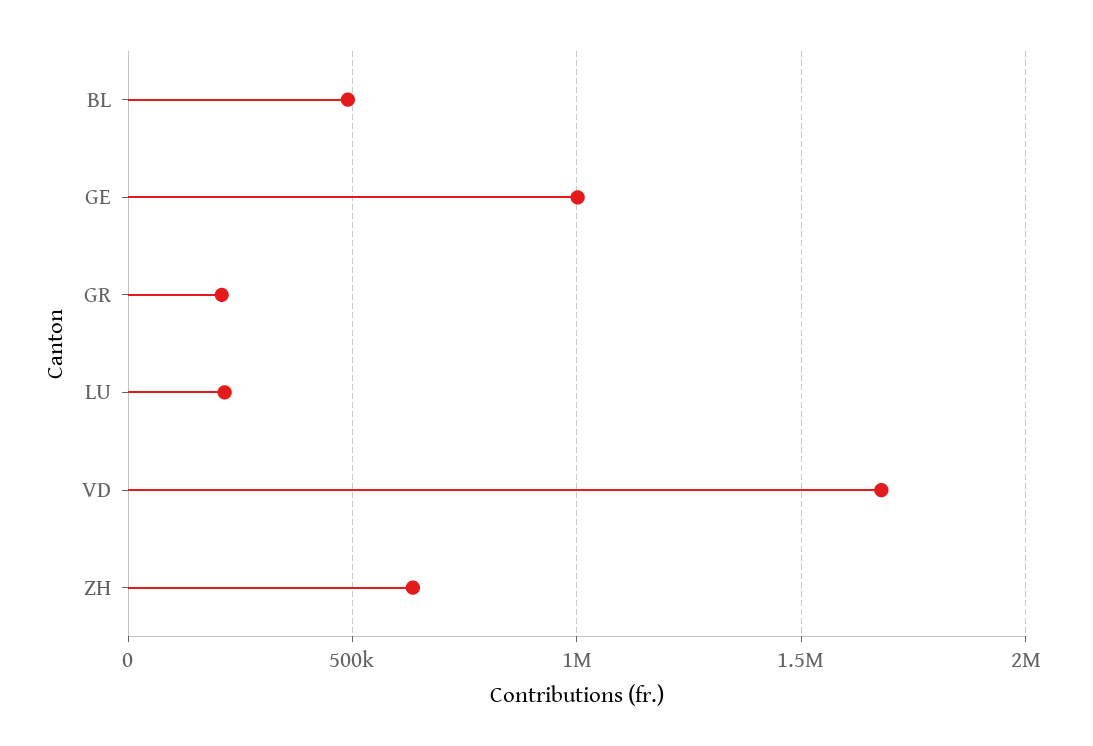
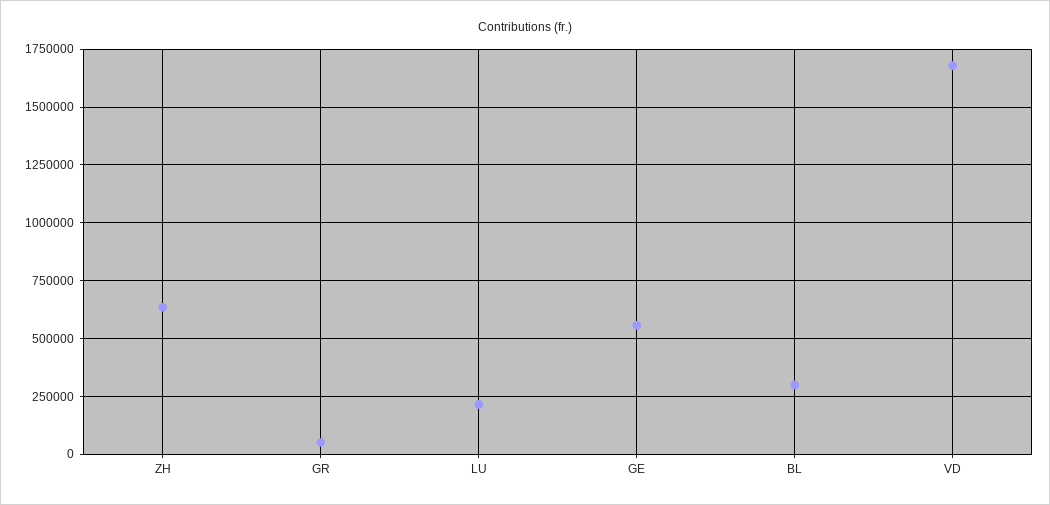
BL: 500000 -> 300000
GE: 1000000 -> 550000
GR: 200000 -> 50000

